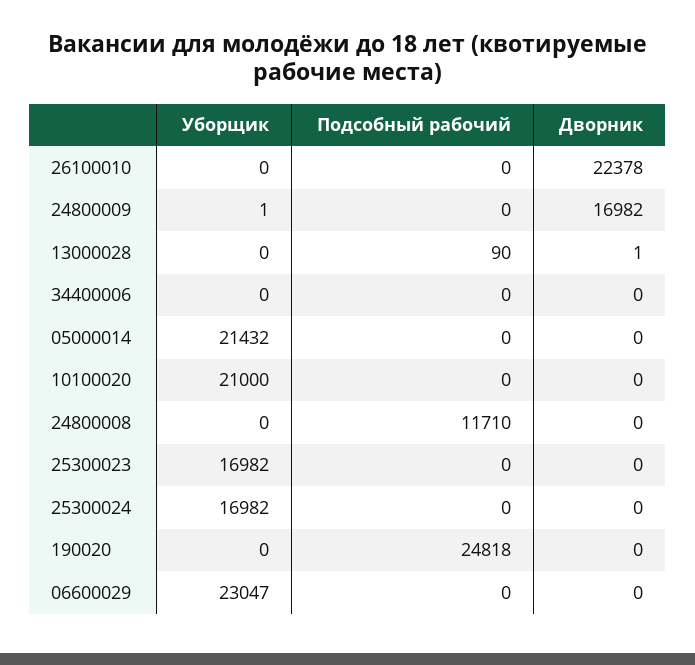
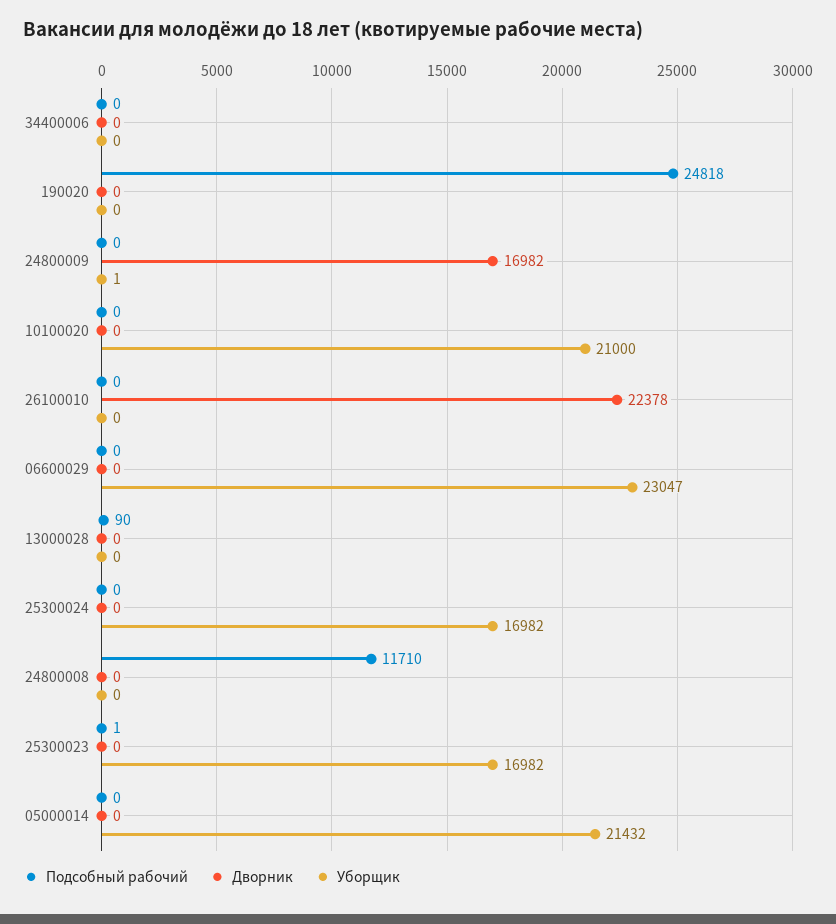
Дворник, 13000028: 1 -> 0
Подсобный рабочий, 25300023: 0 -> 1

